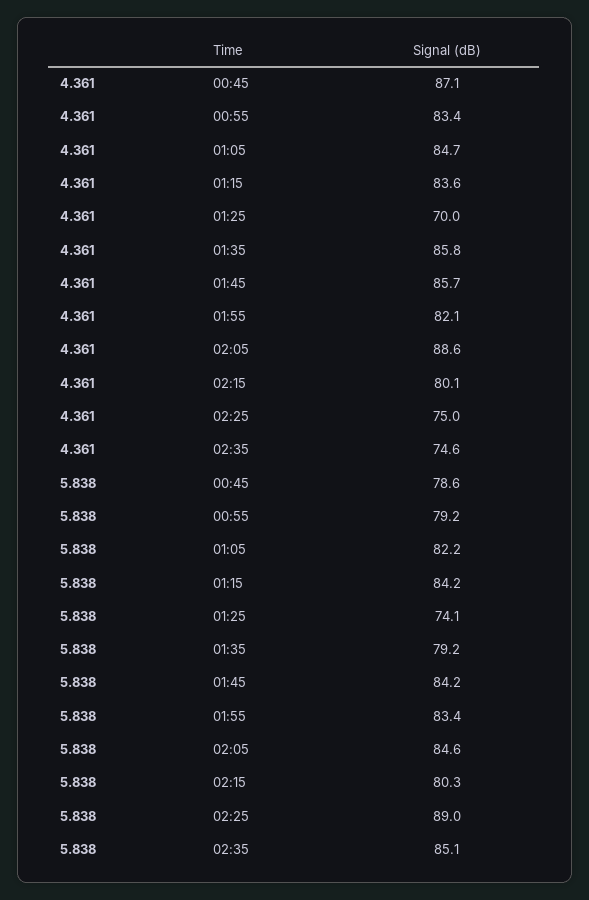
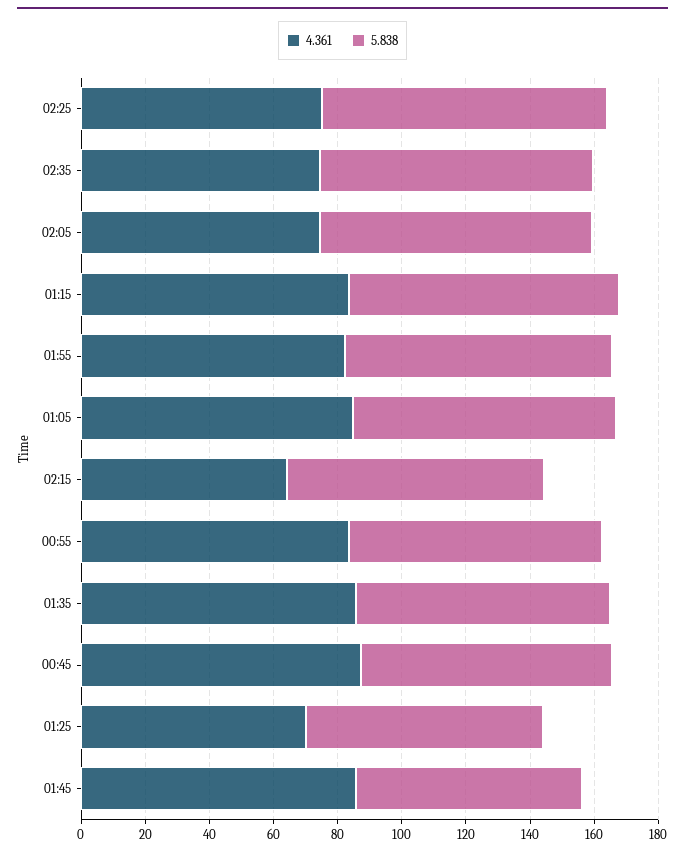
4.361, 02:05: 88.6 -> 75
4.361, 02:15: 80.1 -> 65
5.838, 01:45: 84.2 -> 70

